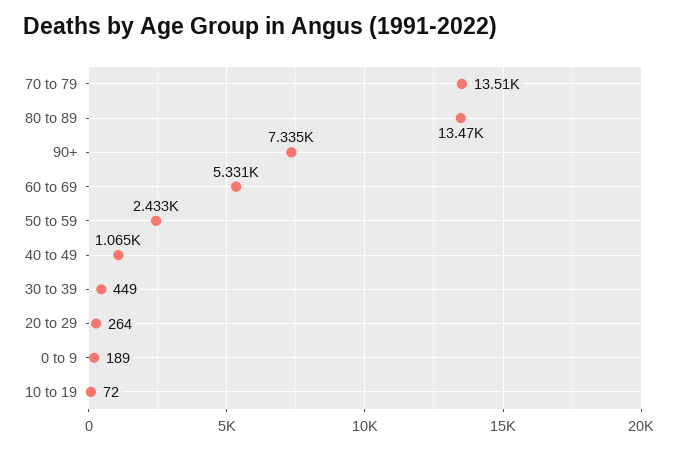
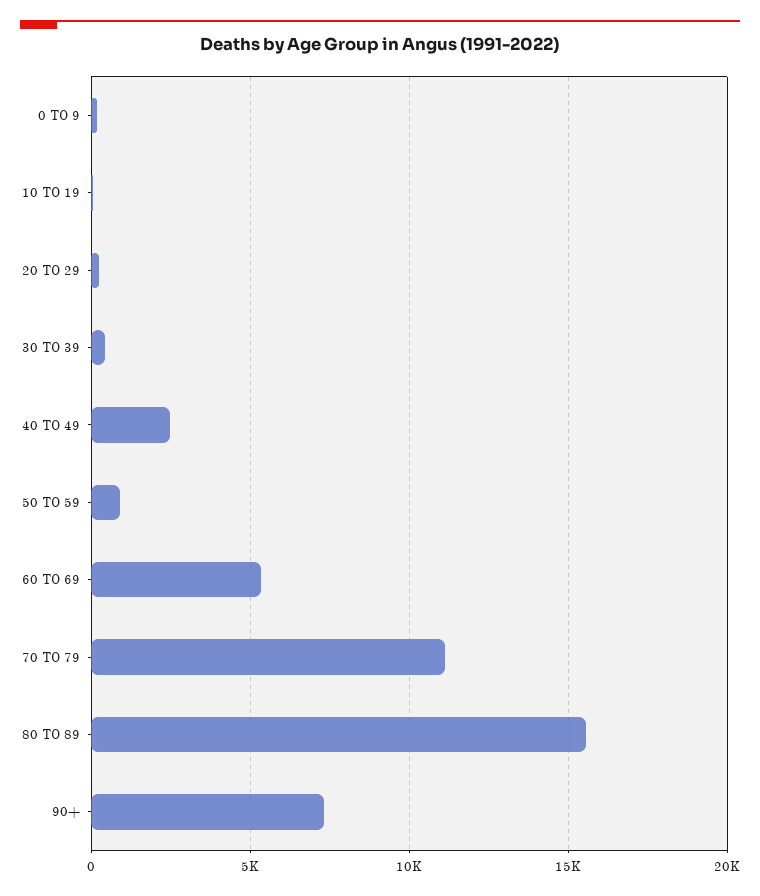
70 to 79: 13510 -> 11000
80 to 89: 13470 -> 15500
50 to 59: 2433 -> 1000
40 to 49: 1065 -> 2500

